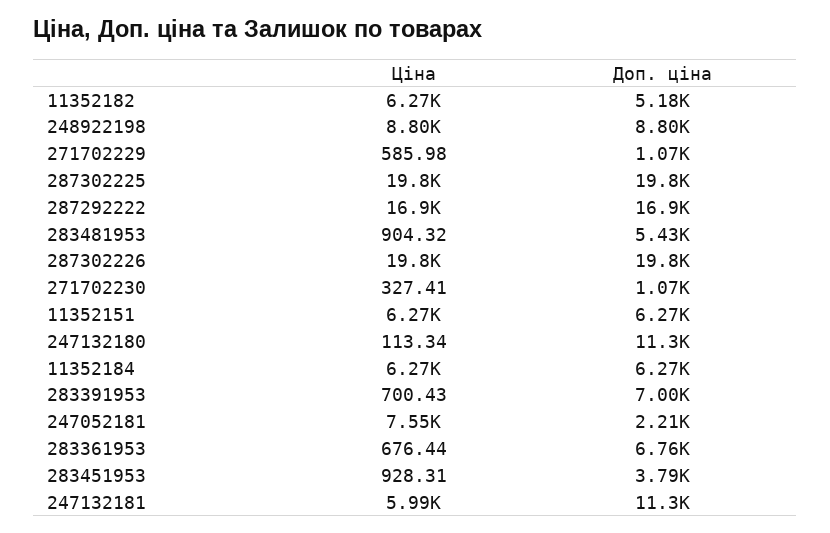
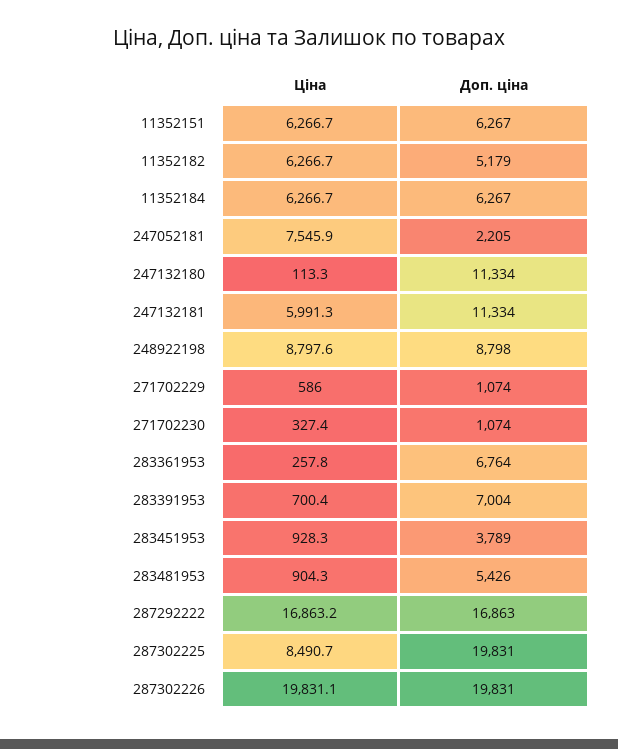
Ціна, 287302225: 19800 -> 8490.7
Ціна, 283361953: 676.44 -> 257.8

